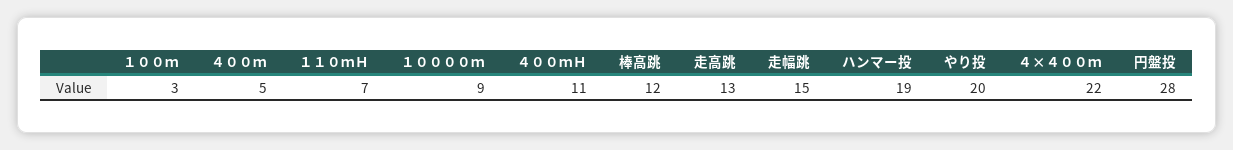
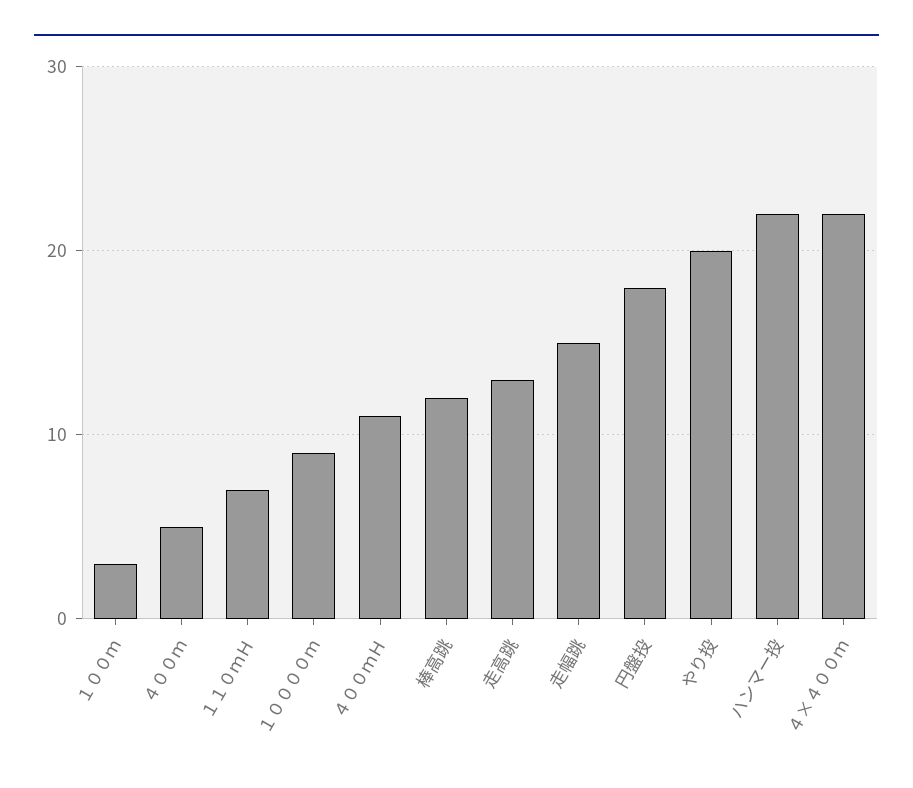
ハンマー投: 19 -> 22
円盤投: 28 -> 18

